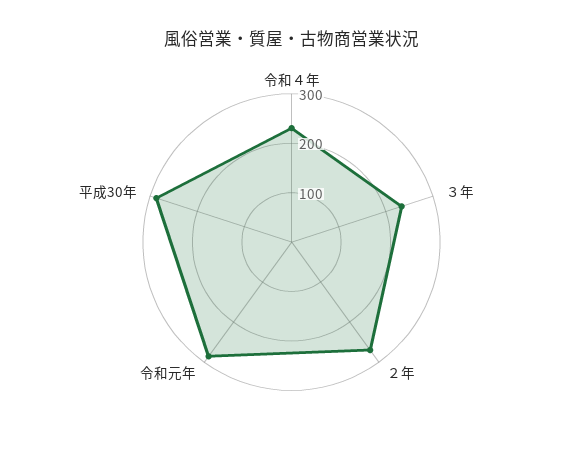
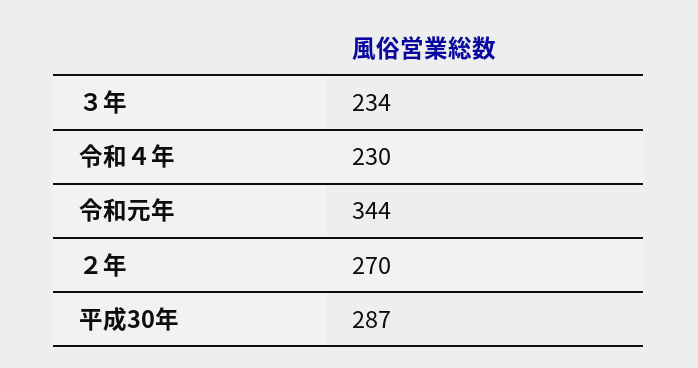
令和元年: 280 -> 344

